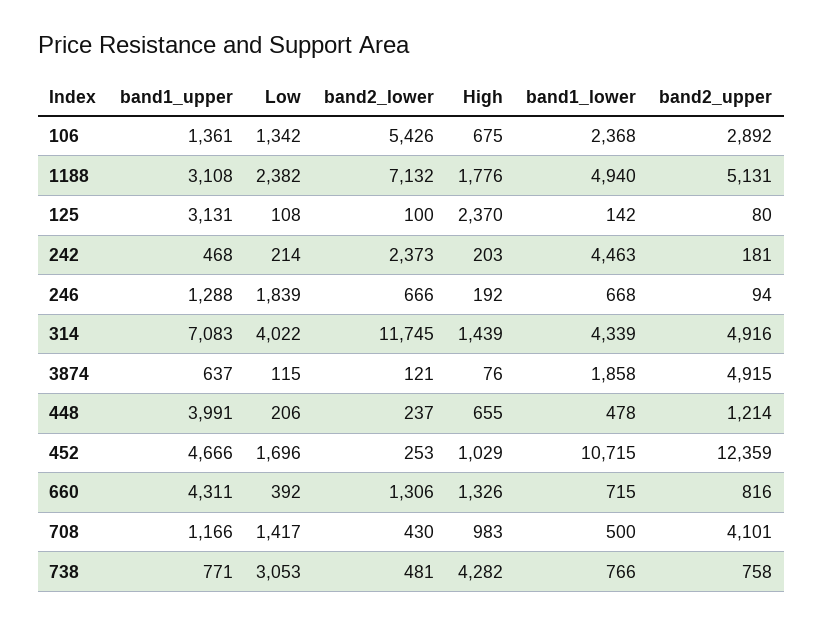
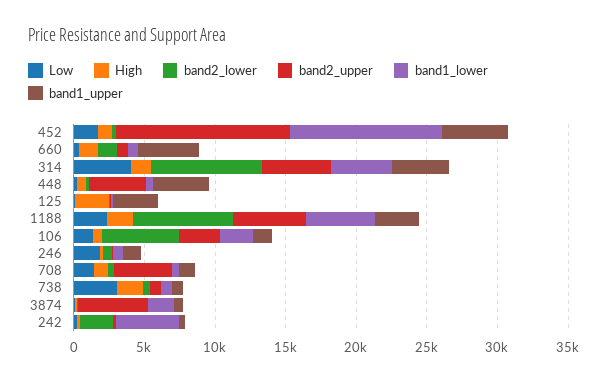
band1_upper, 314: 7083 -> 4000
band2_lower, 314: 11745 -> 8000
band2_upper, 448: 1214 -> 4000
High, 738: 4282 -> 2000

